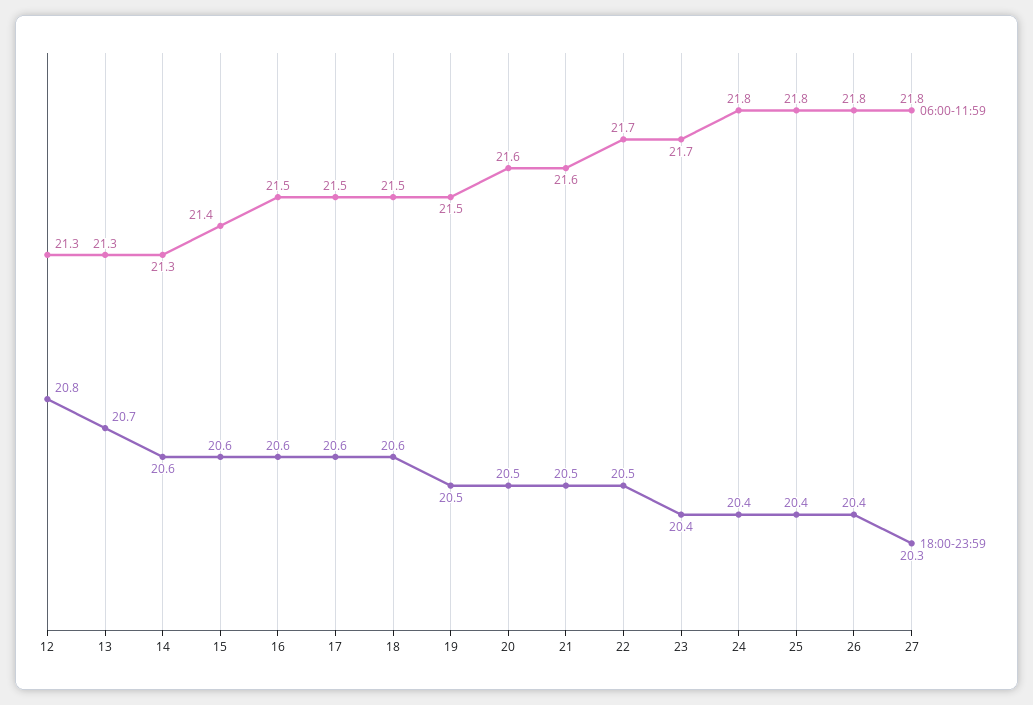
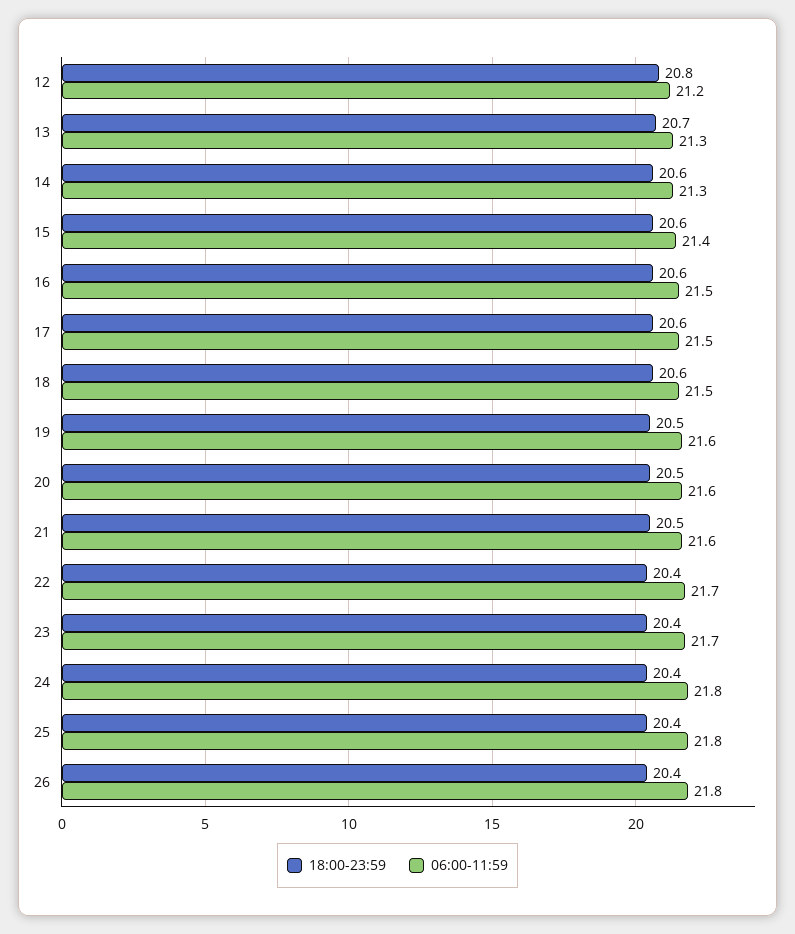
06:00-11:59, 12: 21.3 -> 21.2
06:00-11:59, 19: 21.5 -> 21.6
18:00-23:59, 22: 20.5 -> 20.4
06:00-11:59, 27: 21.8 -> none
18:00-23:59, 27: 20.3 -> none

